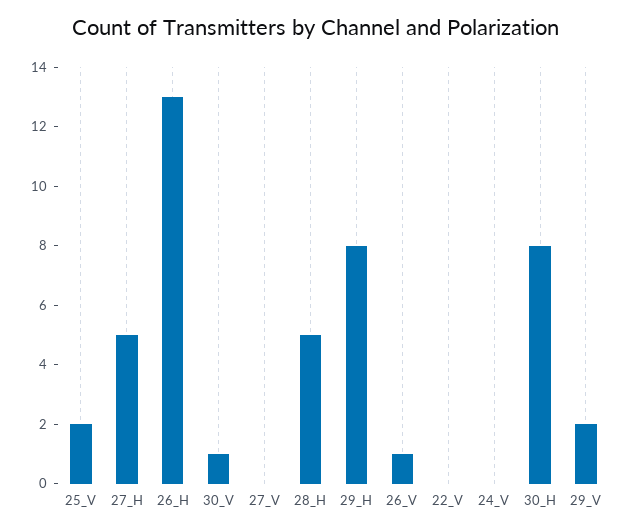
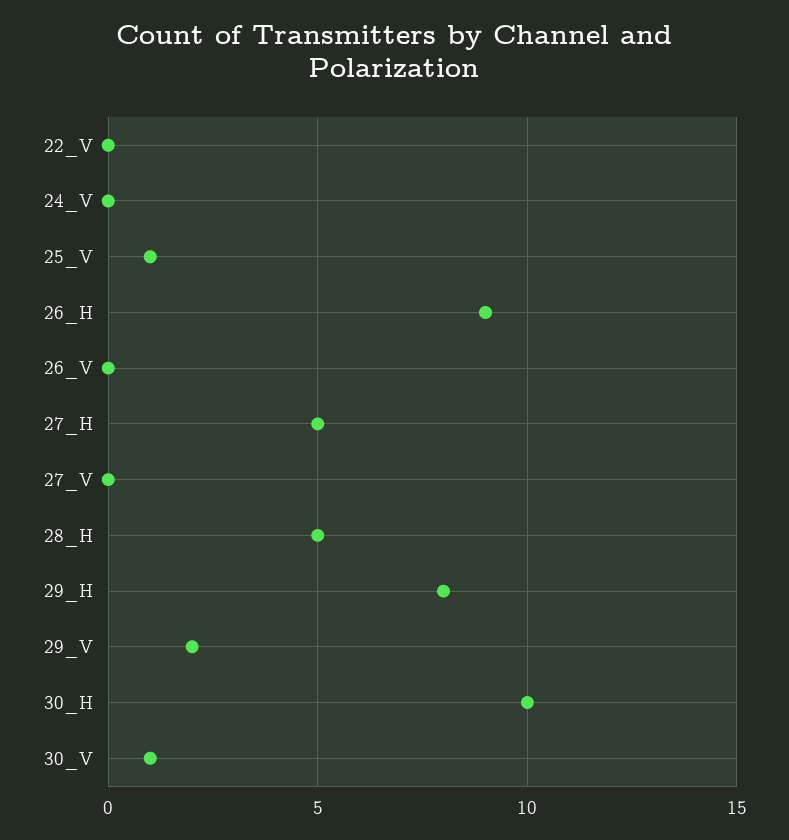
25_V: 2 -> 1
26_H: 13 -> 9
26_V: 1 -> 0
30_H: 8 -> 10

